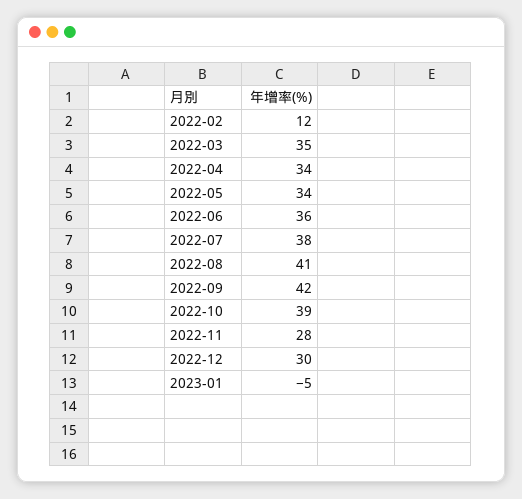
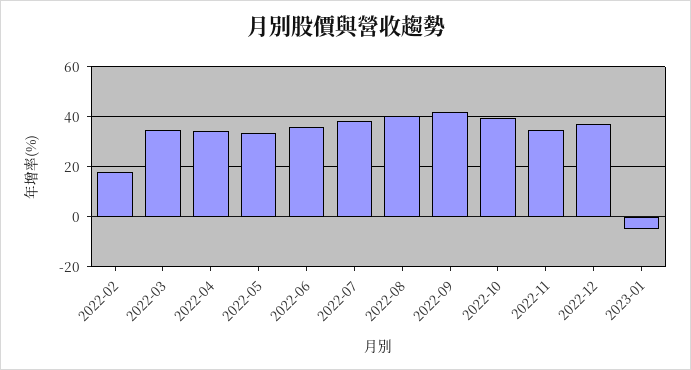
2022-02: 12 -> 17.5
2022-11: 28 -> 35
2022-12: 30 -> 37.5

